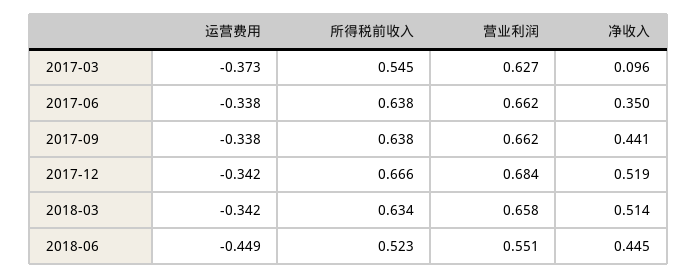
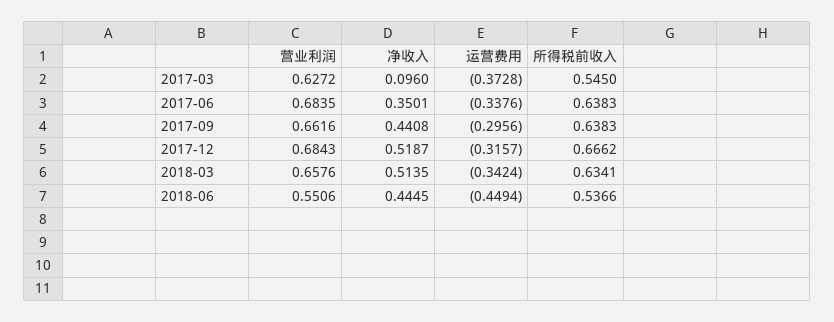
营业利润, 2017-06: 0.662 -> 0.6835
运营费用, 2017-09: -0.338 -> -0.2956
运营费用, 2017-12: -0.342 -> -0.3157
所得税前收入, 2018-06: 0.523 -> 0.5366

